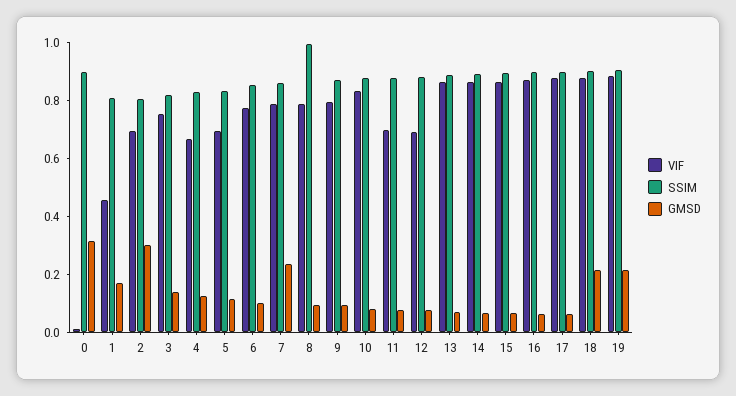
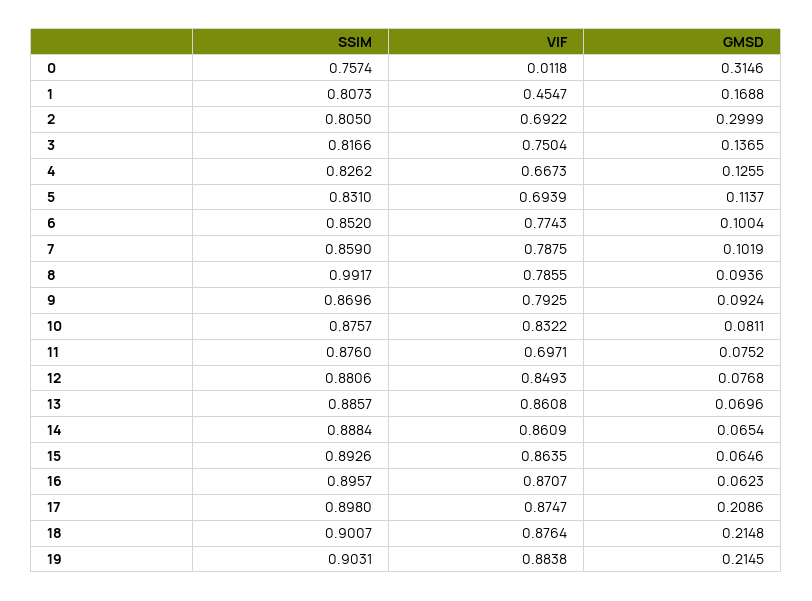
SSIM, 0: 0.9 -> 0.7574
GMSD, 7: 0.25 -> 0.1019
VIF, 12: 0.7 -> 0.8493
GMSD, 17: 0.05 -> 0.2086

